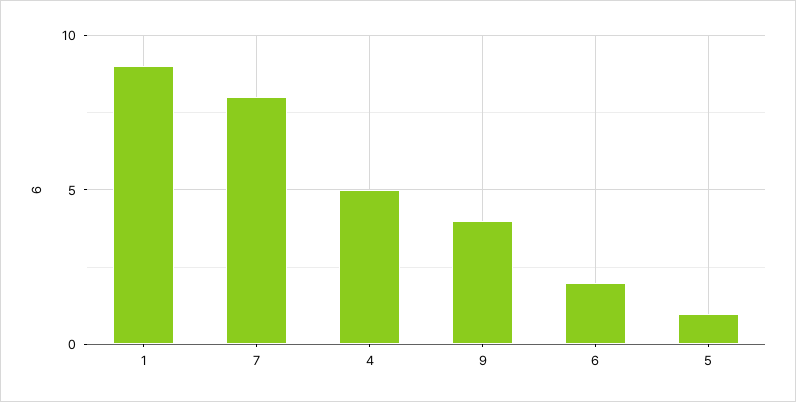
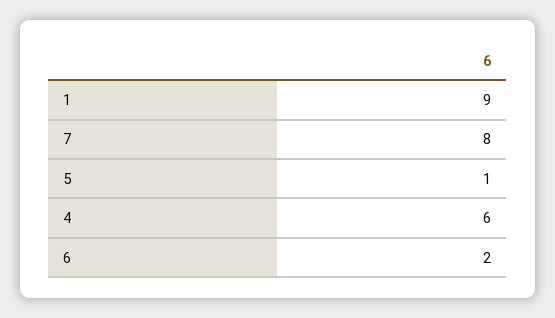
4: 5 -> 6
9: 4 -> none

